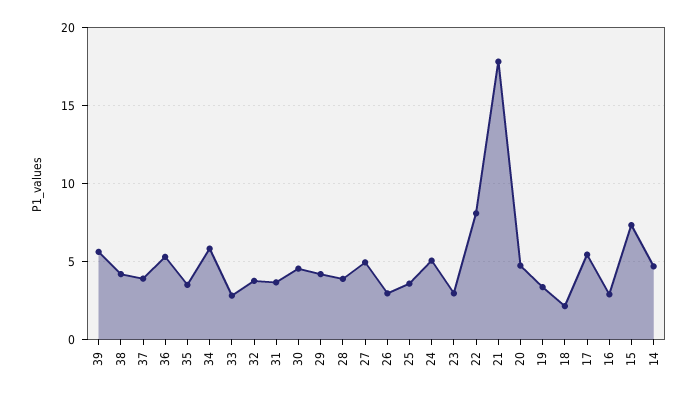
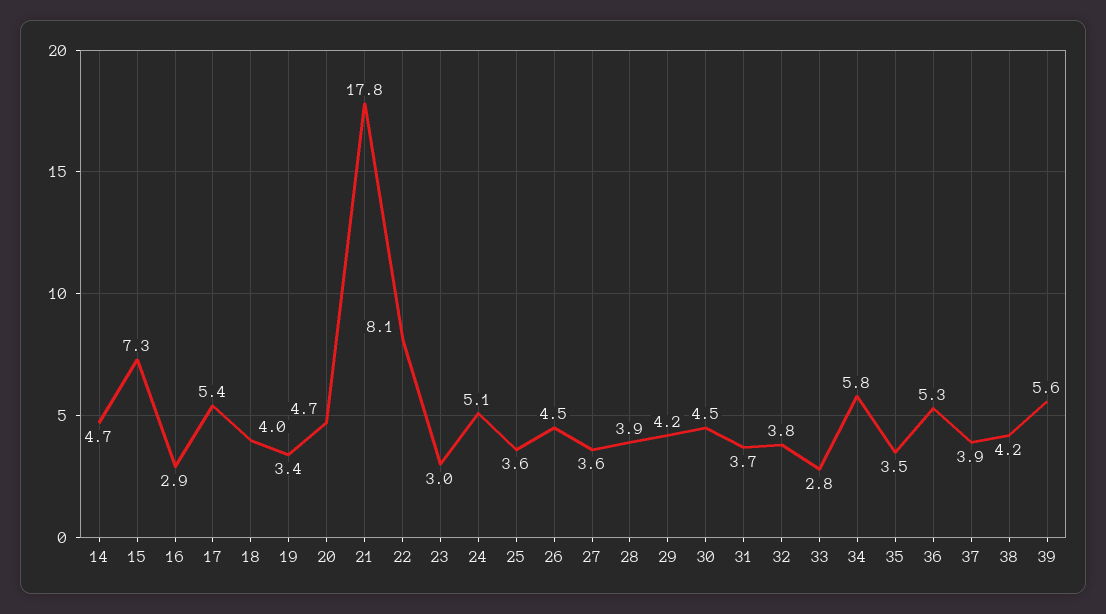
27: 5 -> 3.6
26: 3 -> 4.5
18: 2 -> 4

